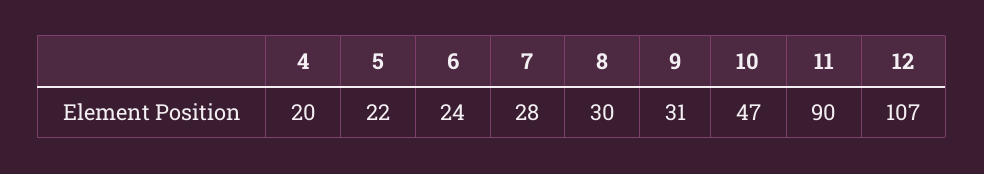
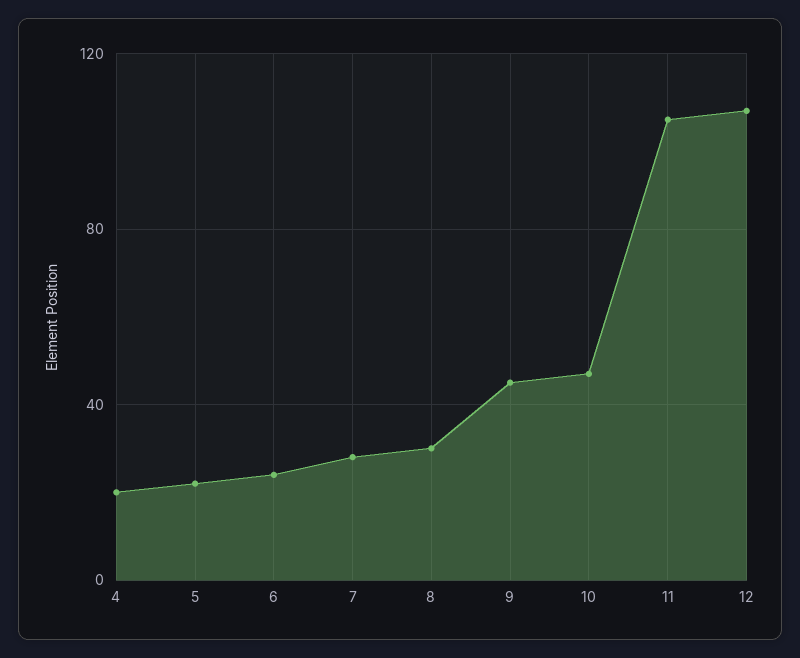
9: 31 -> 45
11: 90 -> 105

